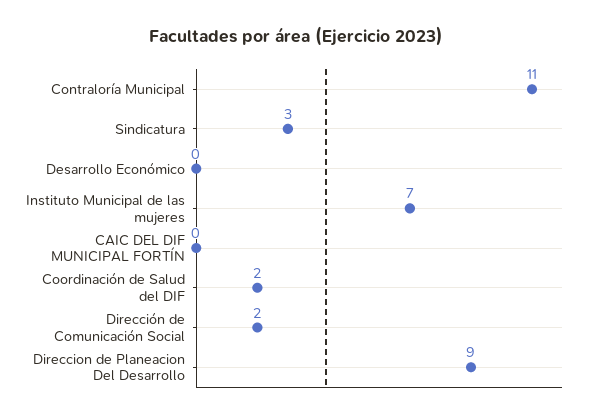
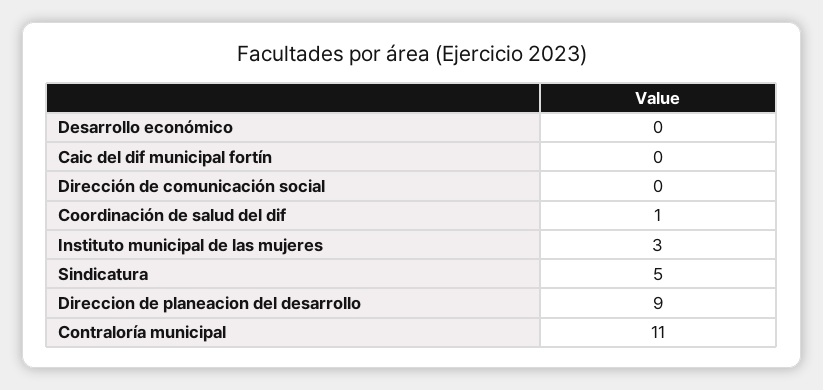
Sindicatura: 3 -> 5
Instituto Municipal de las mujeres: 7 -> 3
Coordinación de Salud del DIF: 2 -> 1
Dirección de Comunicación Social: 2 -> 0

